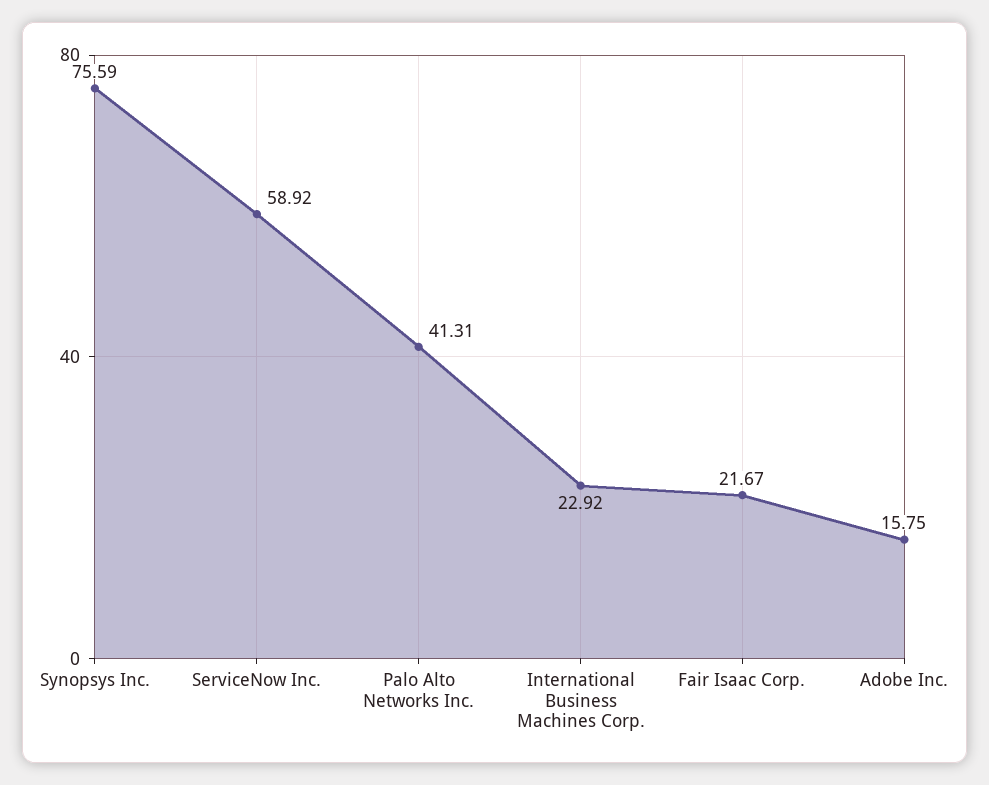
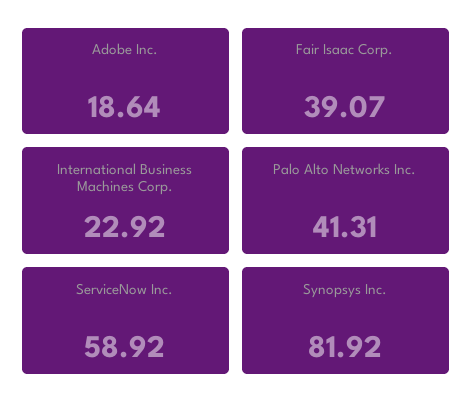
Synopsys Inc.: 75.59 -> 81.92
Fair Isaac Corp.: 21.67 -> 39.07
Adobe Inc.: 15.75 -> 18.64

